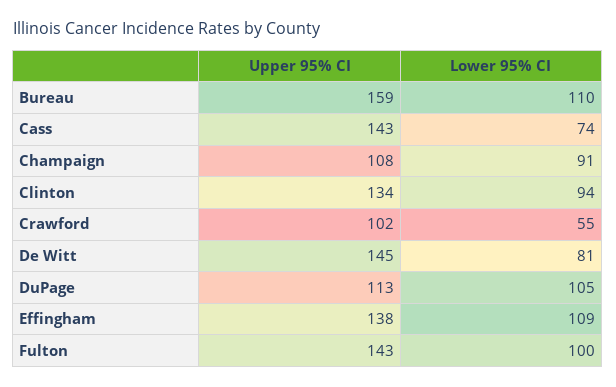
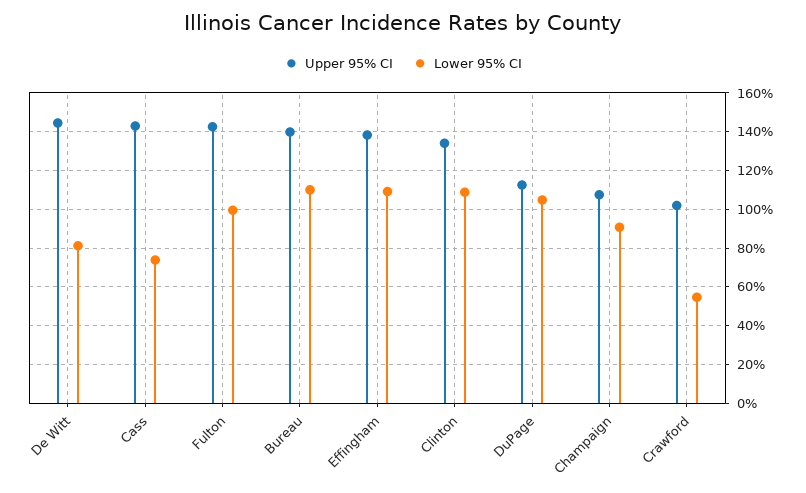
Upper 95% CI, Bureau: 159 -> 140
Lower 95% CI, Clinton: 94 -> 110

